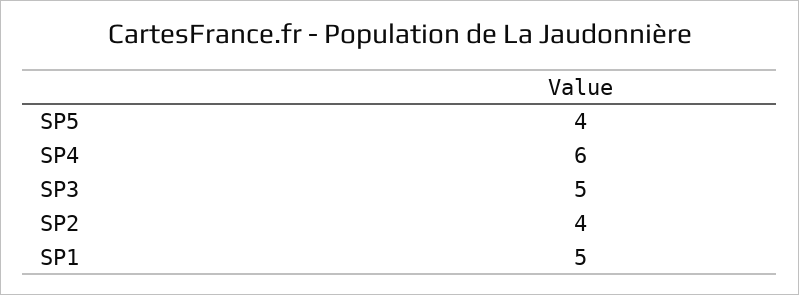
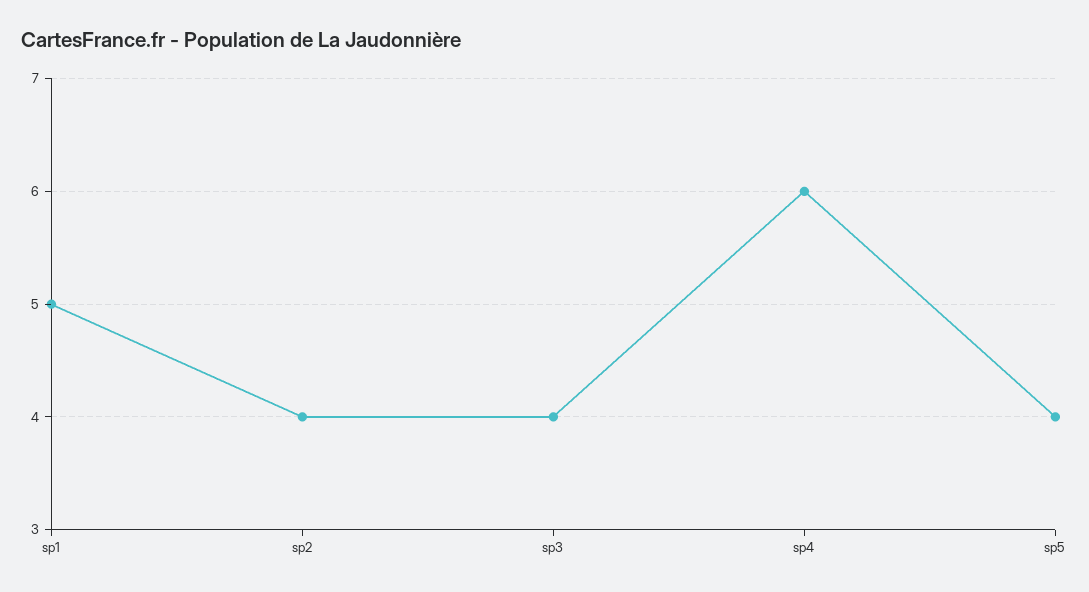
SP3: 5 -> 4

